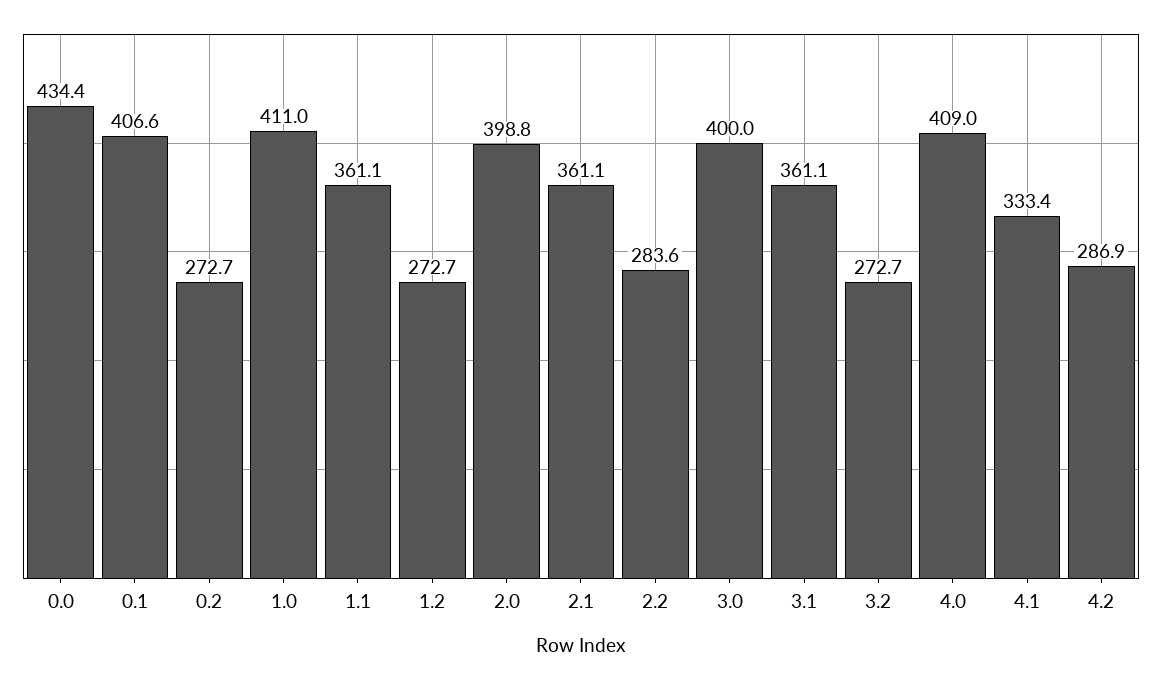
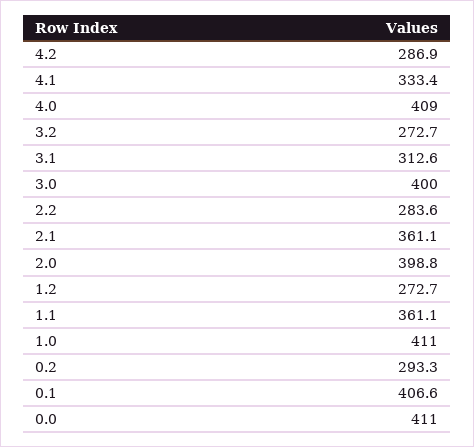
0.0: 434.4 -> 411
0.2: 272.7 -> 293.3
3.1: 361.1 -> 312.6

